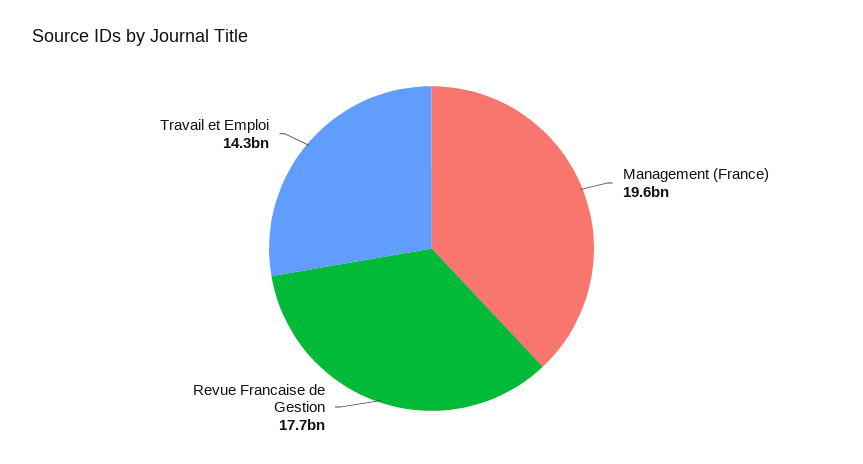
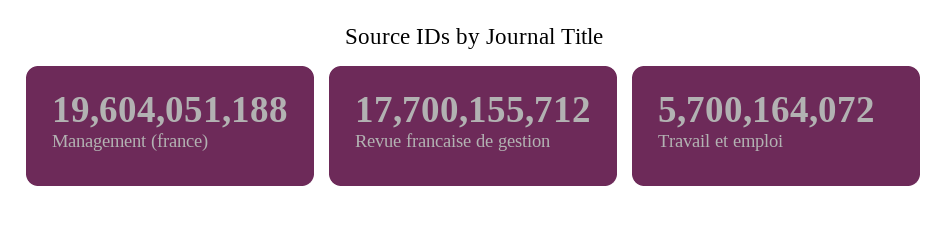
Travail et Emploi: 14300000000 -> 5700164072

